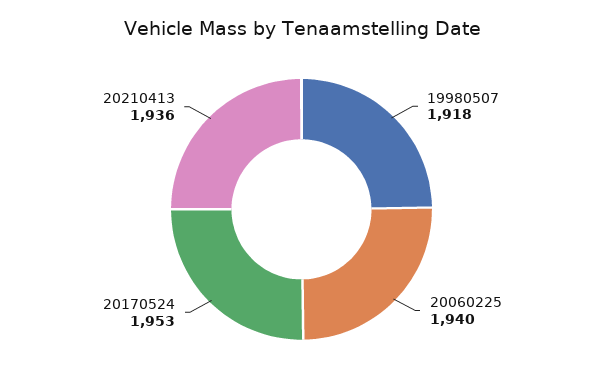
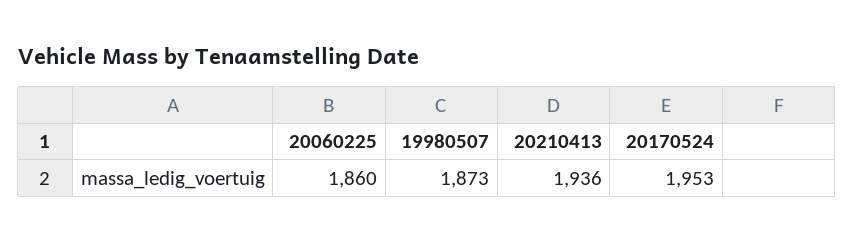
19980507: 1918 -> 1873
20060225: 1940 -> 1860

